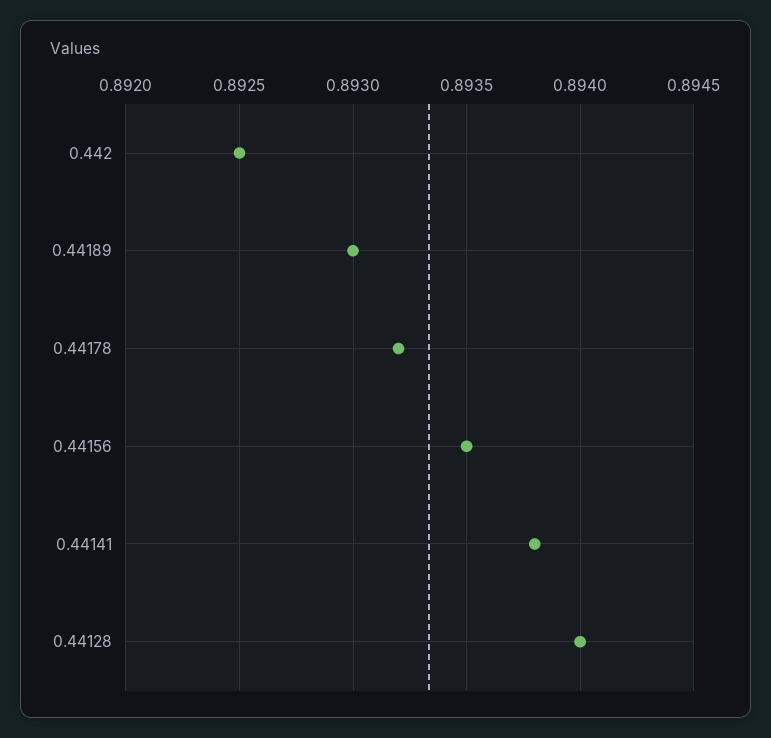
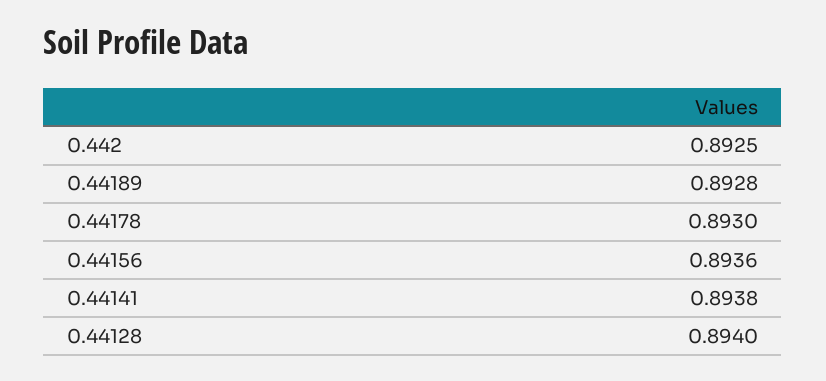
0.44189: 0.893 -> 0.8928
0.44178: 0.8932 -> 0.893
0.44156: 0.8935 -> 0.8936

